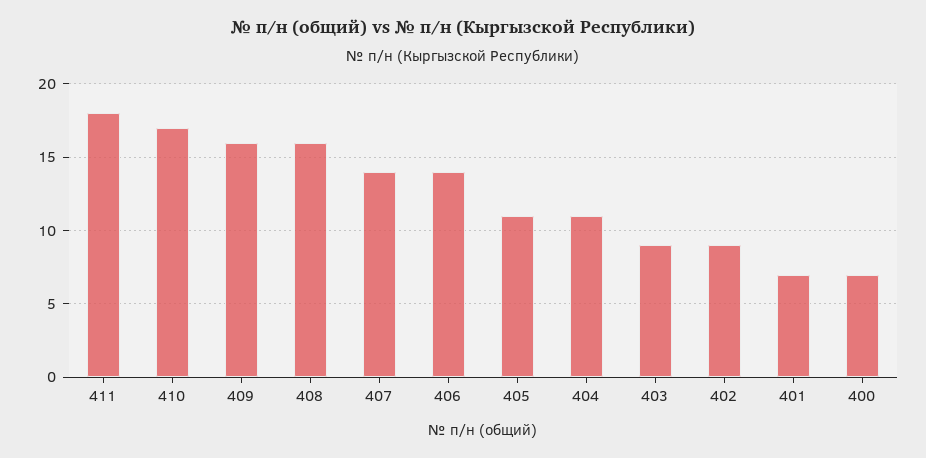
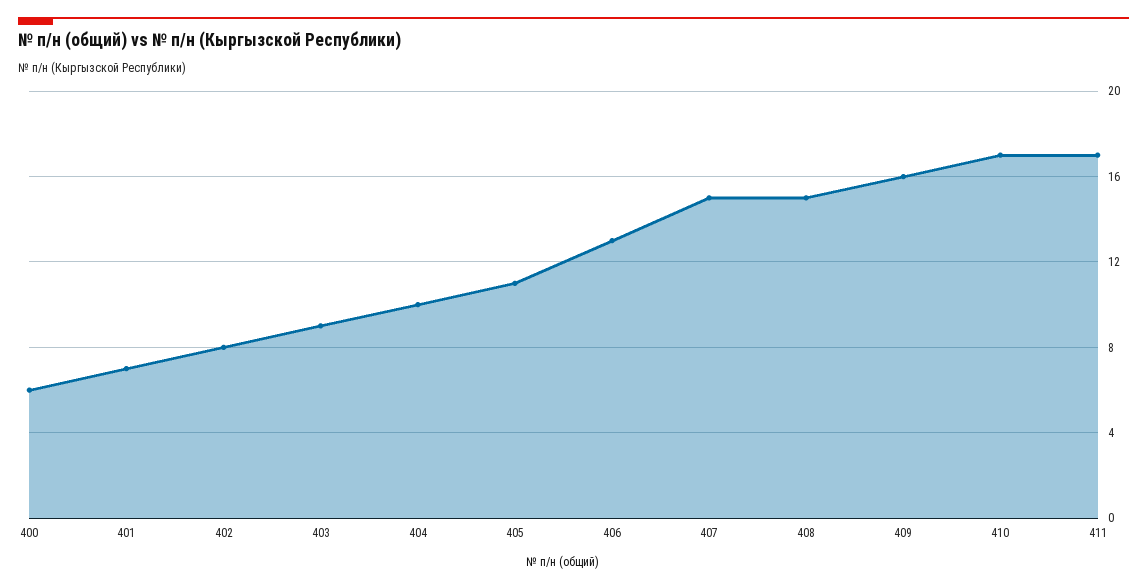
411: 18 -> 17
408: 16 -> 15
407: 14 -> 15
406: 14 -> 13
404: 11 -> 10
402: 9 -> 8
400: 7 -> 6

